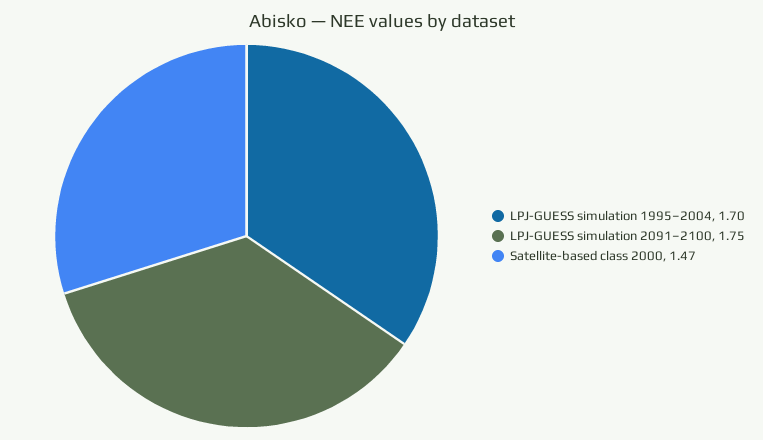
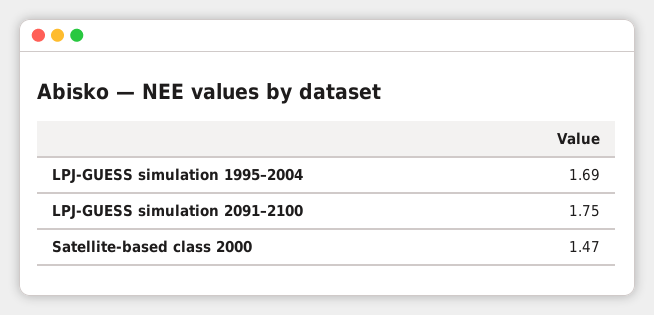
LPJ-GUESS simulation 1995–2004: 1.7 -> 1.69

